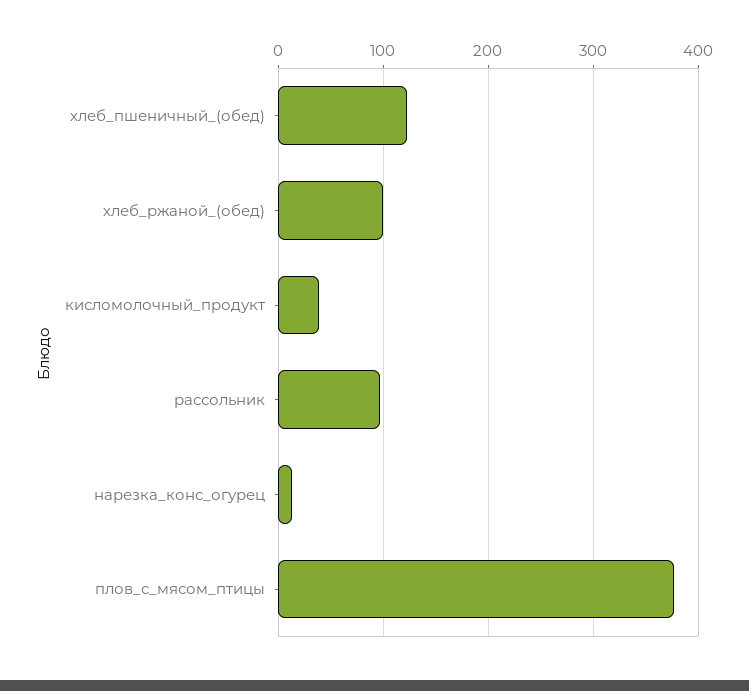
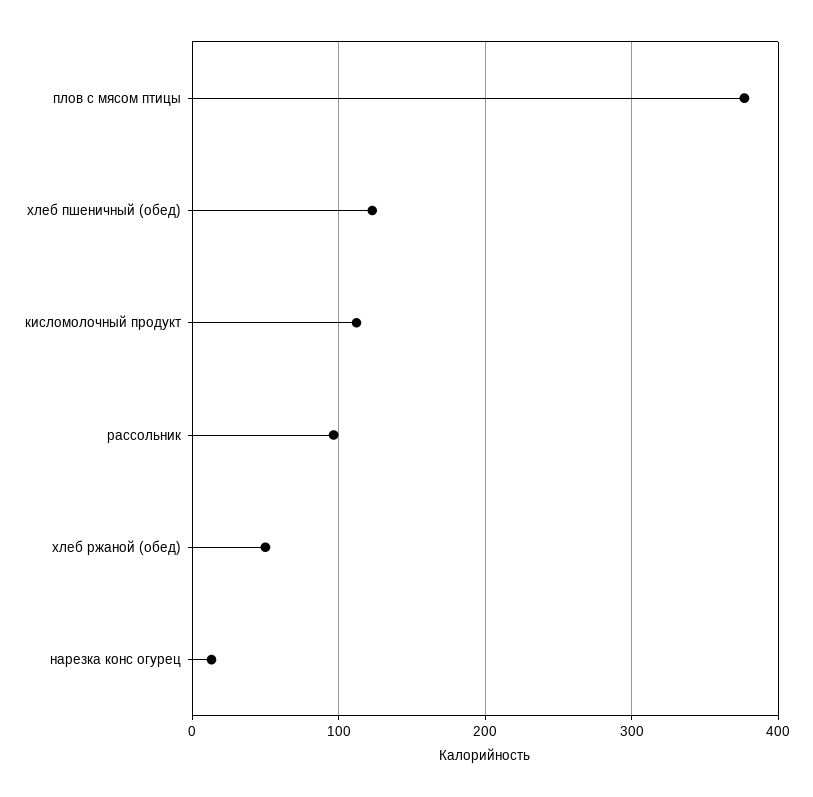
хлеб_ржаной_(обед): 100 -> 50
кисломолочный_продукт: 40 -> 110

